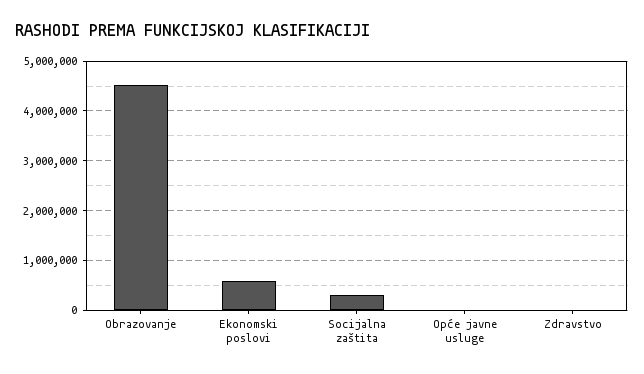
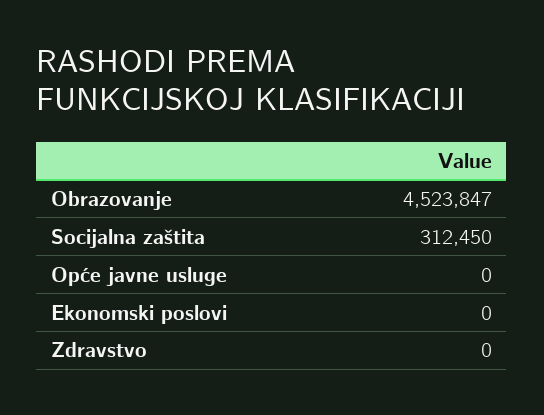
Ekonomski poslovi: 600000 -> 0

